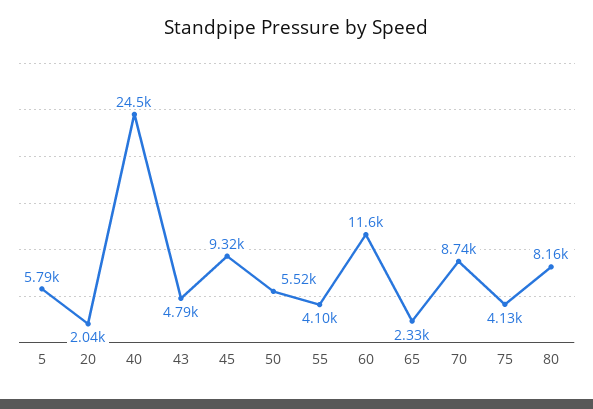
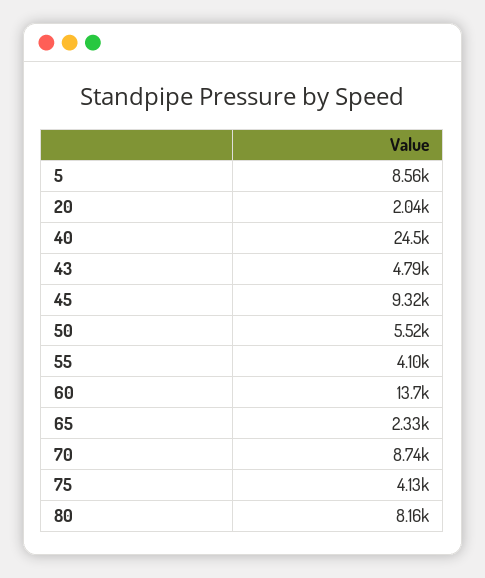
5: 5790 -> 8560
60: 11600 -> 13700

